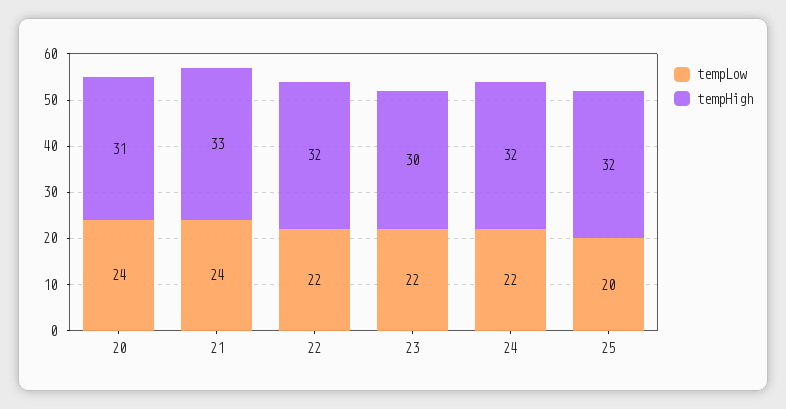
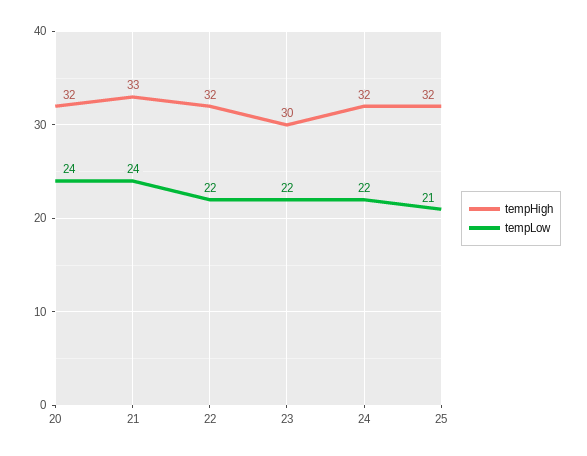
tempHigh, 20: 31 -> 32
tempLow, 25: 20 -> 21

